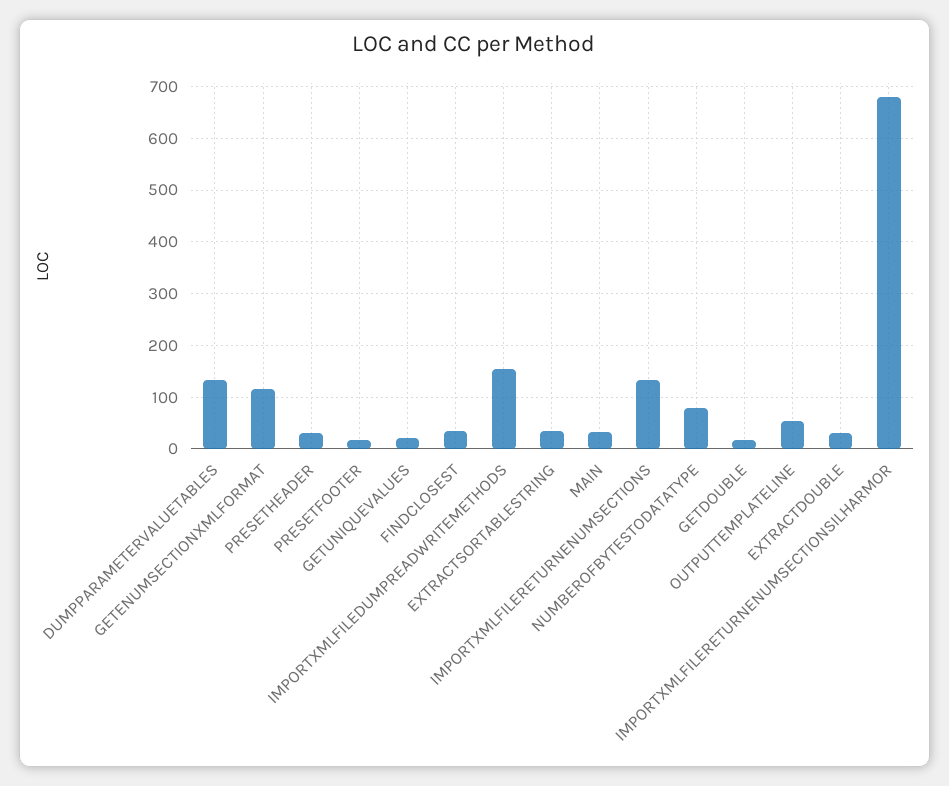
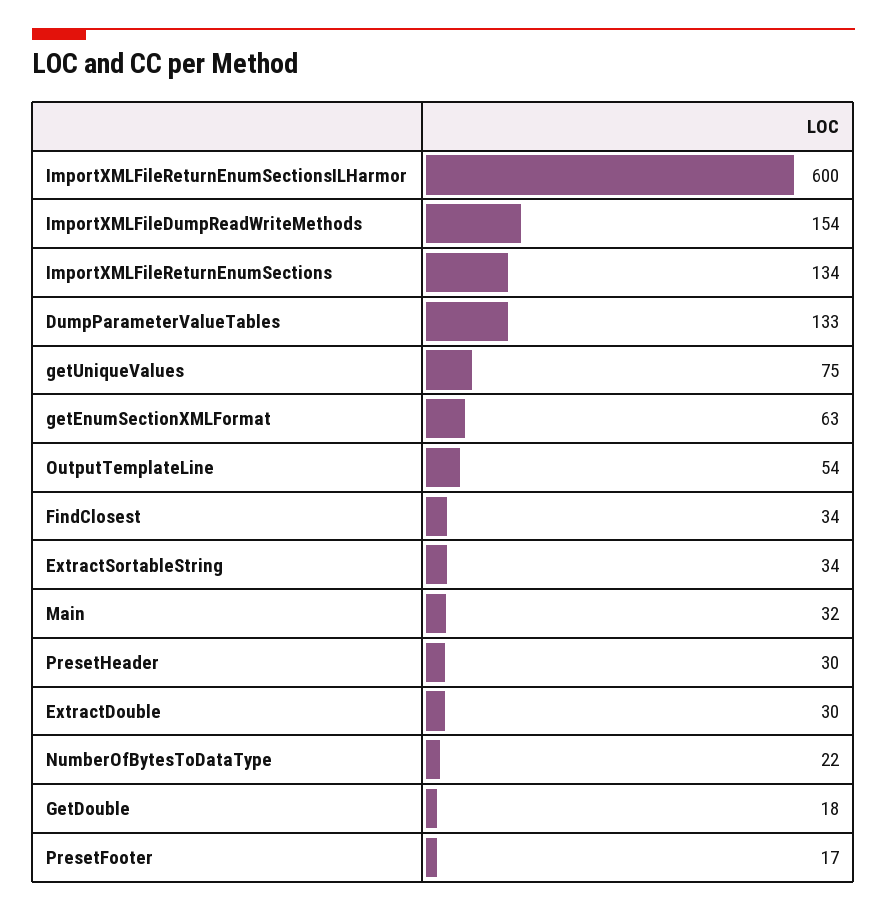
GETENUMSECTIONXMLFORMAT: 120 -> 63
GETUNIQUEVALUES: 20 -> 75
NUMBEROFBYTESTODATATYPE: 80 -> 22
IMPORTXMLFILERETURNENUMSECTIONSILHARMOR: 680 -> 600

